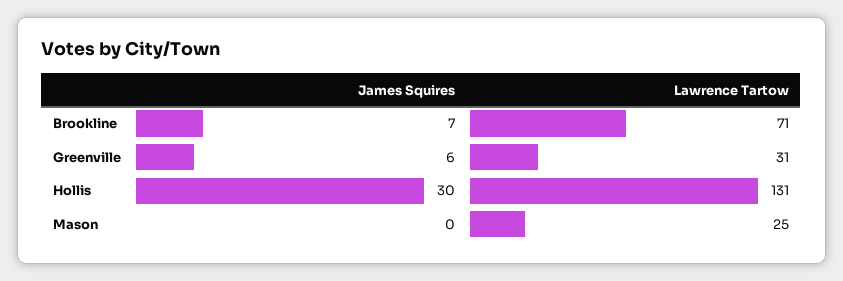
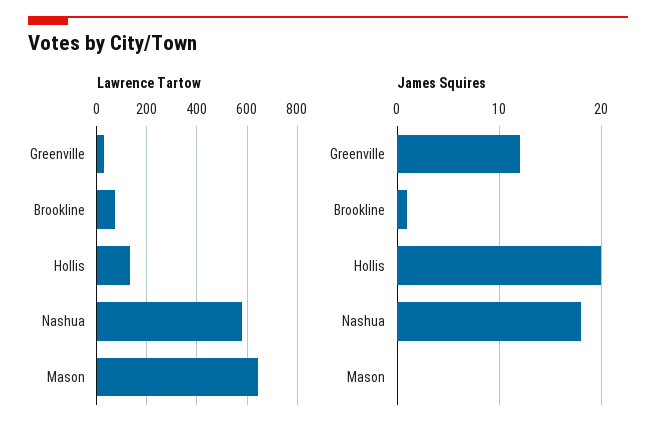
James Squires, Brookline: 7 -> 1
James Squires, Greenville: 6 -> 12
James Squires, Hollis: 30 -> 20
Lawrence Tartow, Mason: 25 -> 650
Lawrence Tartow, Nashua: none -> 575
James Squires, Nashua: none -> 18

